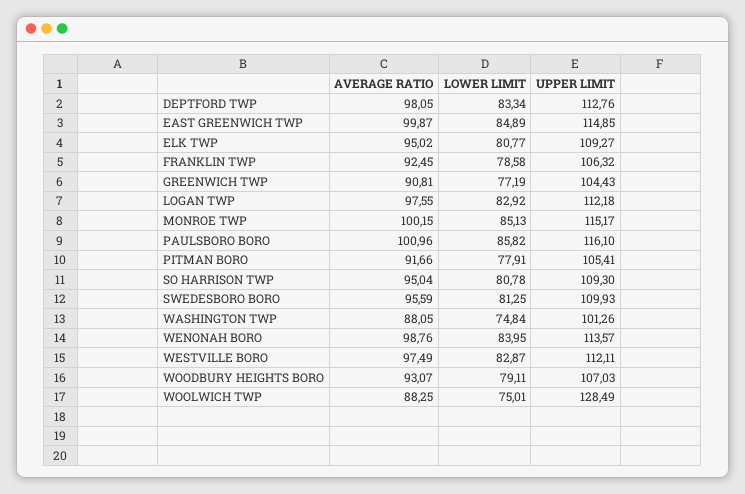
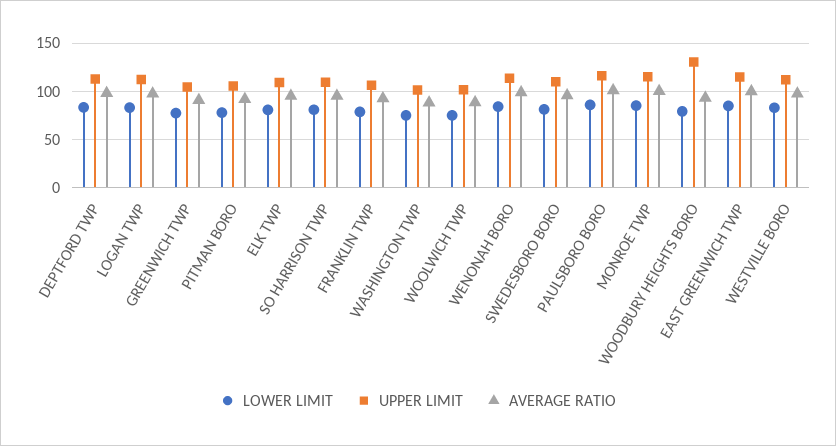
UPPER LIMIT, WOODBURY HEIGHTS BORO: 107.03 -> 130
UPPER LIMIT, WOOLWICH TWP: 128.49 -> 100

